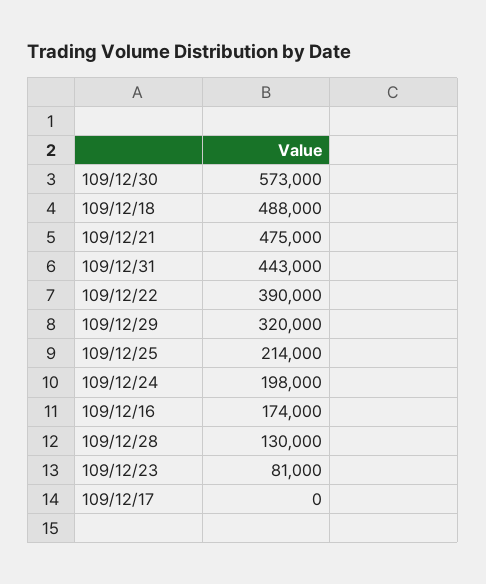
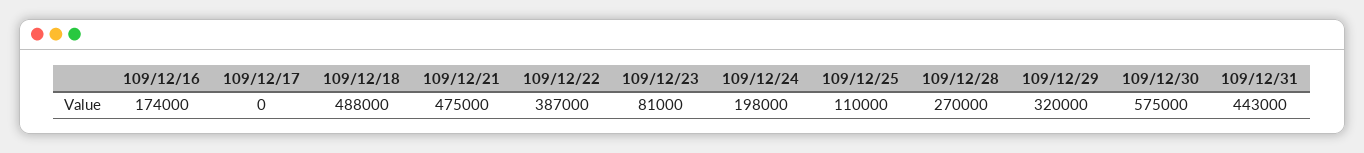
109/12/30: 573000 -> 575000
109/12/22: 390000 -> 387000
109/12/25: 214000 -> 110000
109/12/28: 130000 -> 270000

